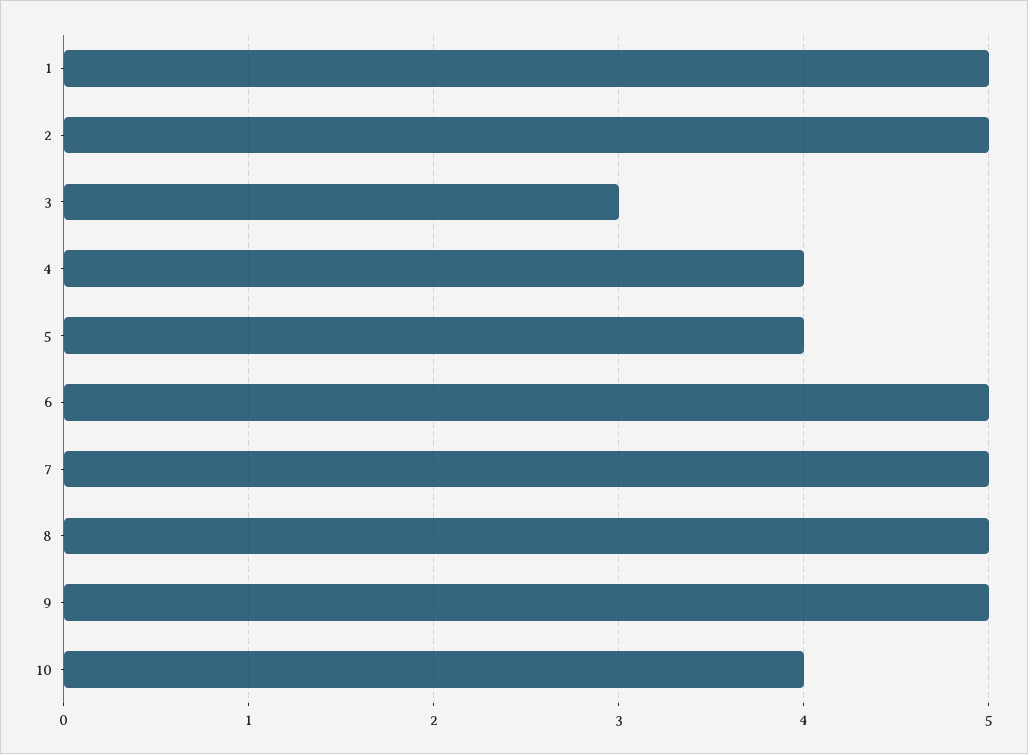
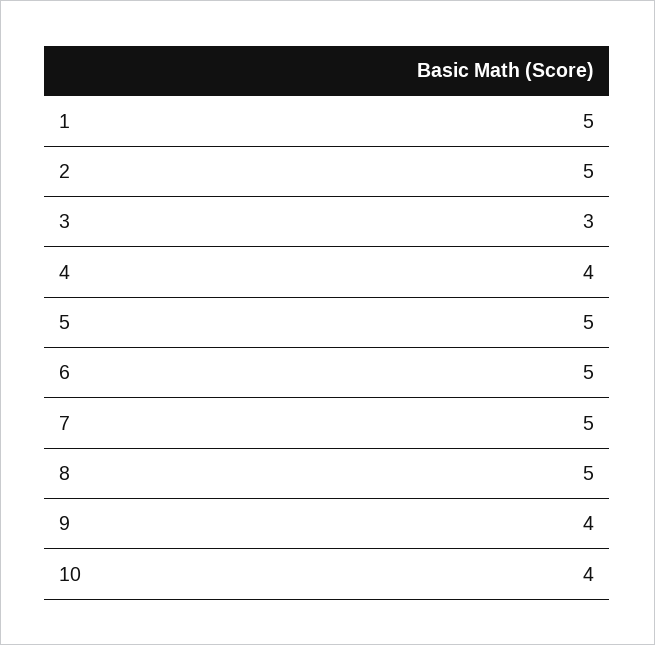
5: 4 -> 5
9: 5 -> 4

